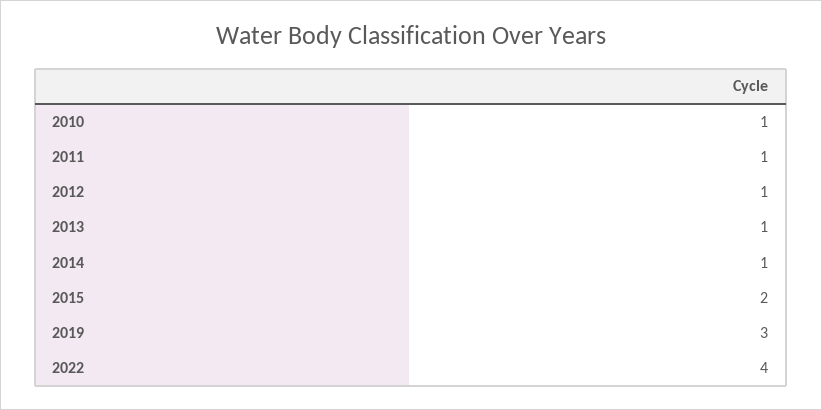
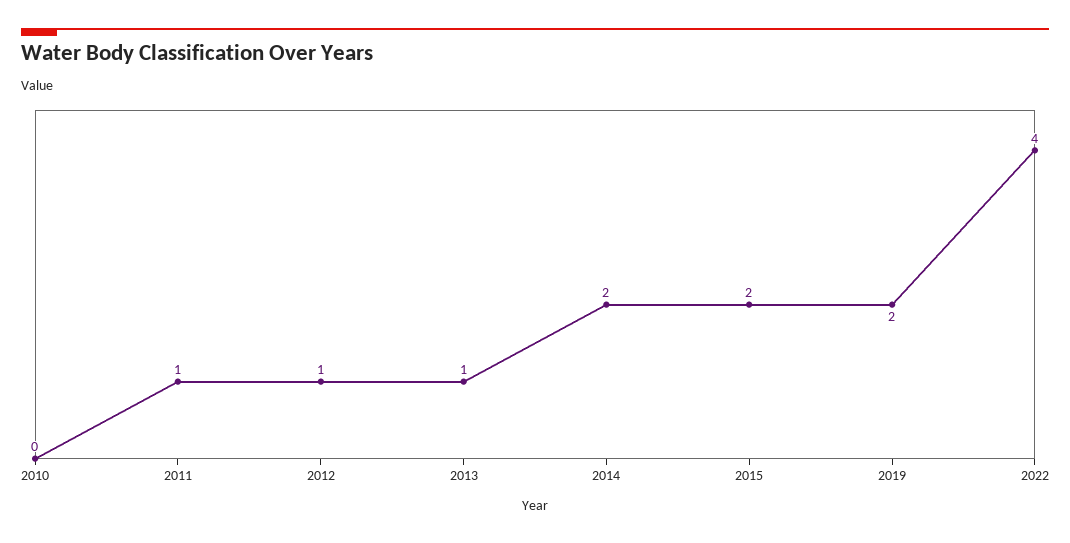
2010: 1 -> 0
2014: 1 -> 2
2019: 3 -> 2

